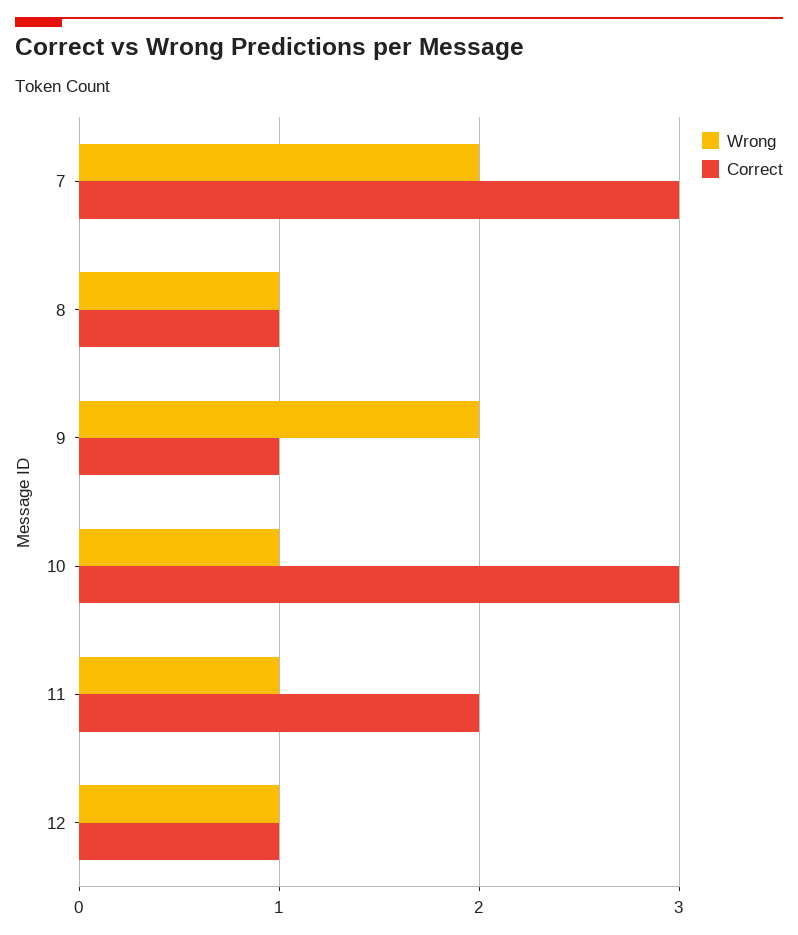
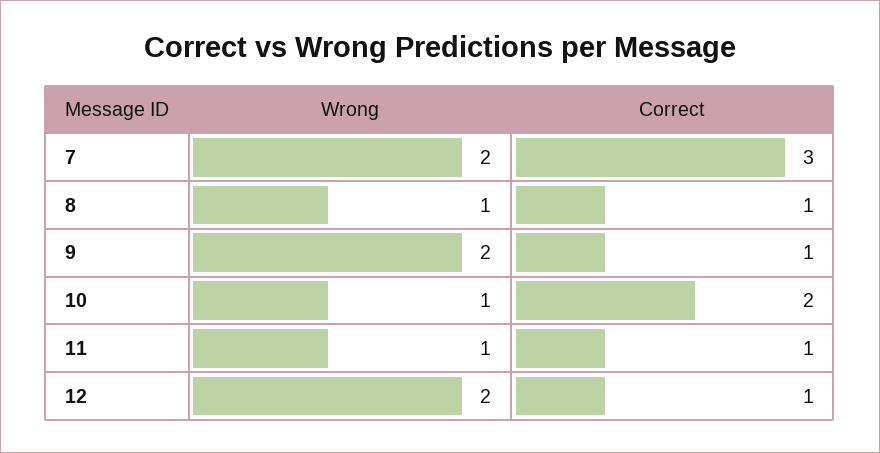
Correct, 10: 3 -> 2
Correct, 11: 2 -> 1
Wrong, 12: 1 -> 2

